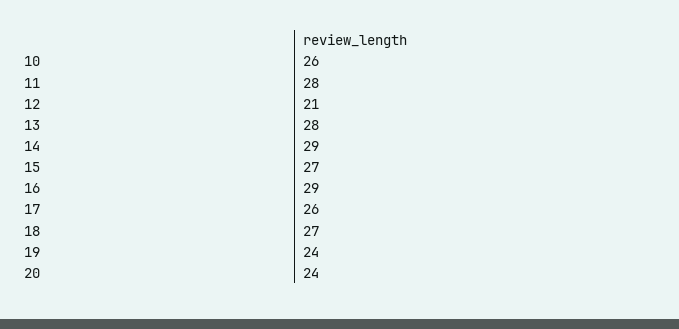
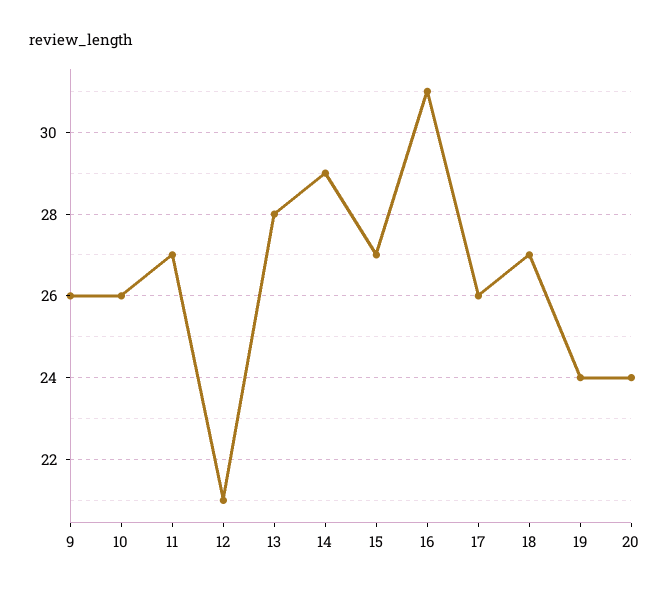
11: 28 -> 27
16: 29 -> 31
9: none -> 26

